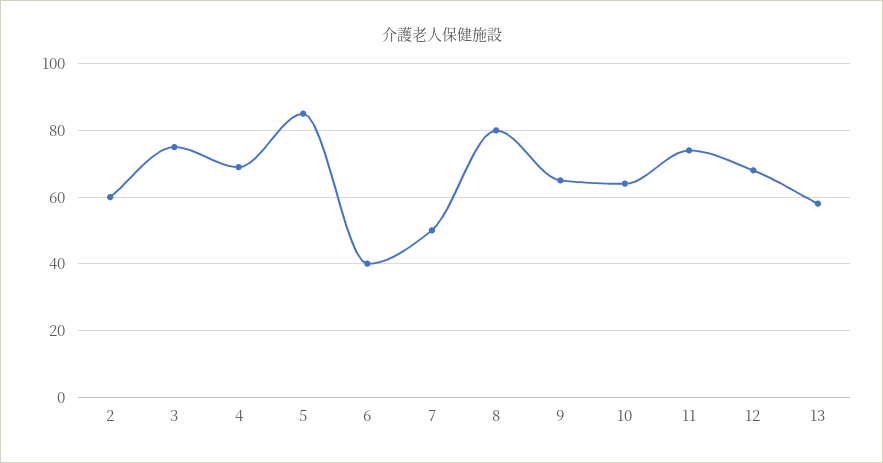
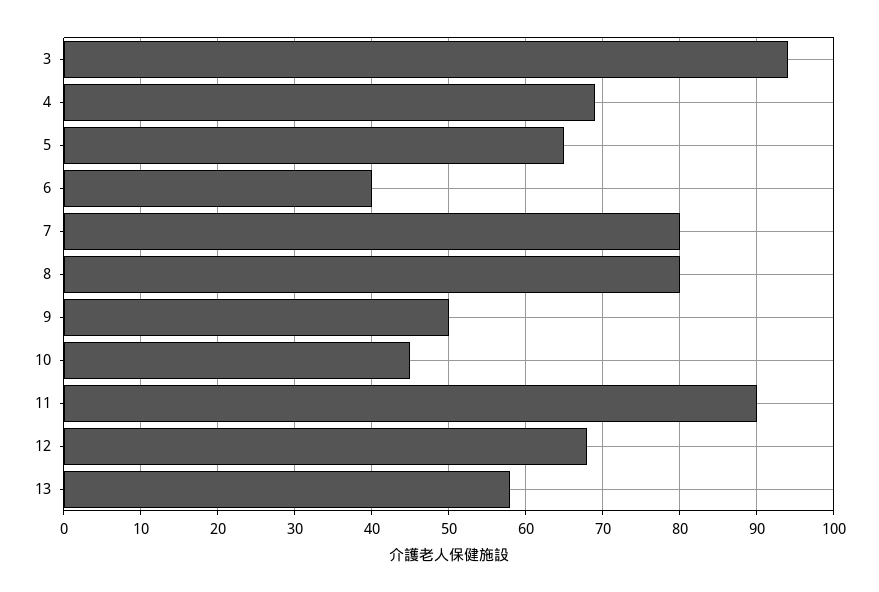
2: 60 -> none
3: 75 -> 94
5: 85 -> 65
7: 50 -> 80
9: 65 -> 50
10: 65 -> 45
11: 75 -> 90

